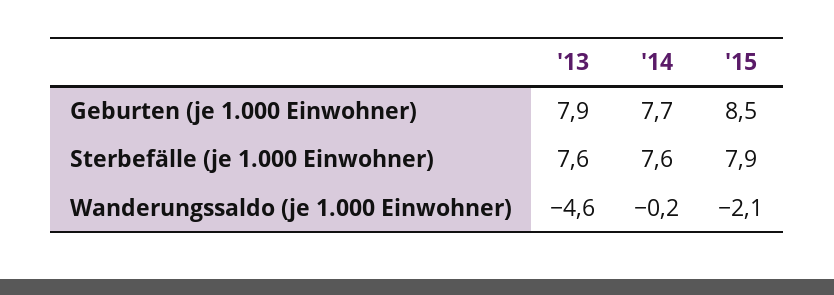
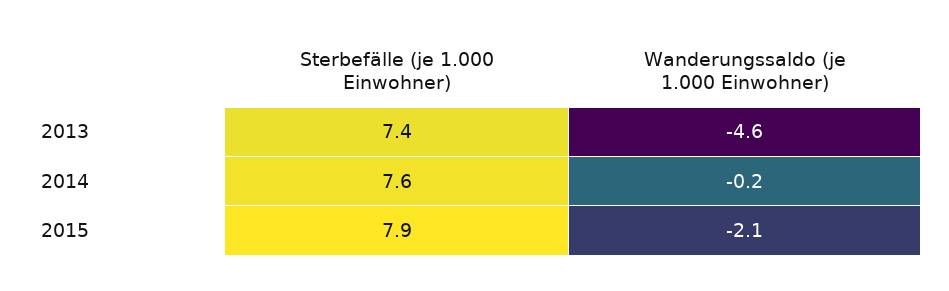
'13, Geburten (je 1.000 Einwohner): 7.9 -> none
'14, Geburten (je 1.000 Einwohner): 7.7 -> none
'15, Geburten (je 1.000 Einwohner): 8.5 -> none
'13, Sterbefälle (je 1.000 Einwohner): 7.6 -> 7.4

